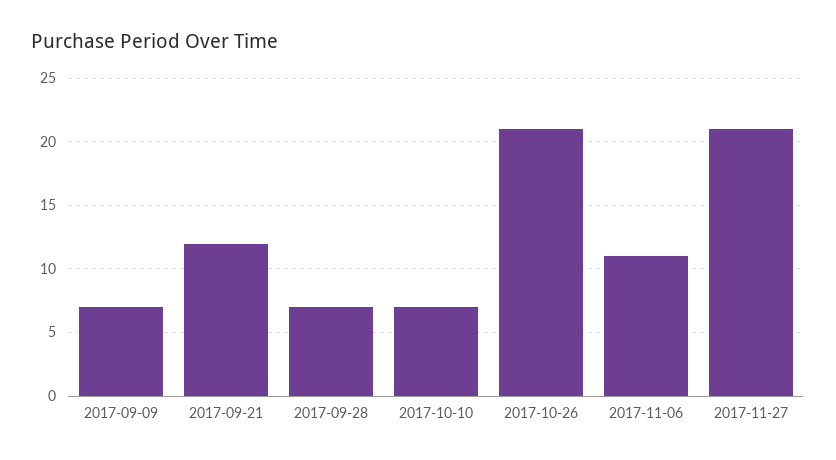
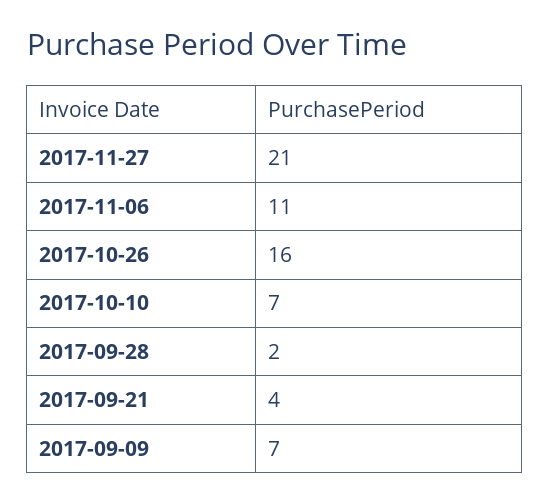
2017-09-21: 12 -> 4
2017-09-28: 7 -> 2
2017-10-26: 21 -> 16

